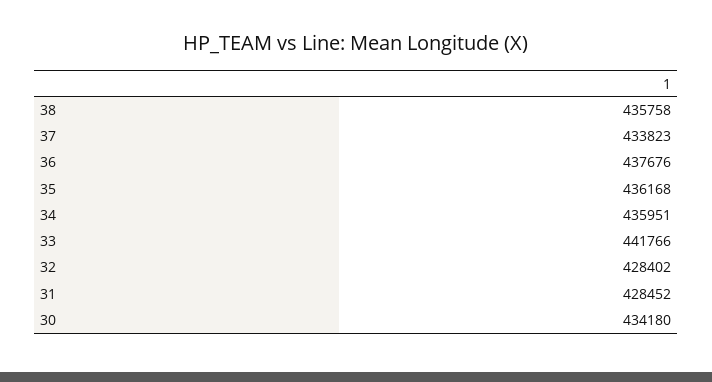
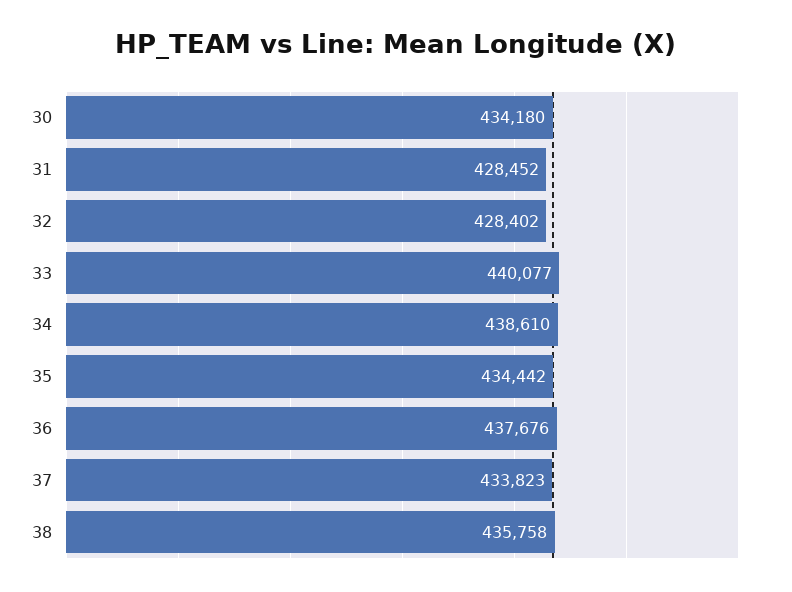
35: 436168 -> 434442
34: 435951 -> 438610
33: 441766 -> 440077

